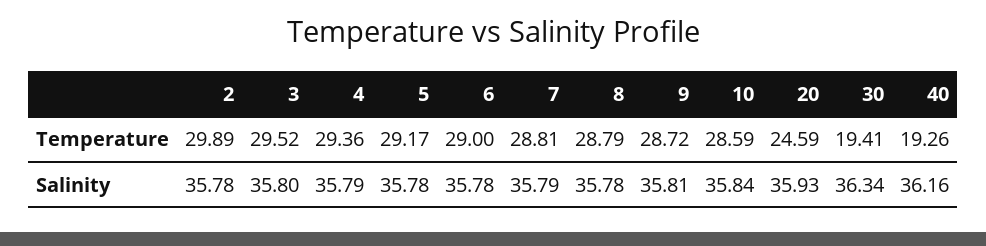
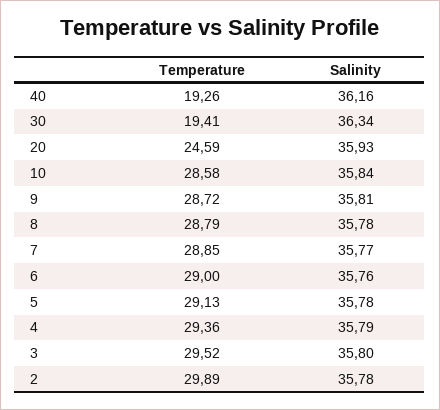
5, Temperature: 29.17 -> 29.13
7, Temperature: 28.81 -> 28.85
10, Temperature: 28.59 -> 28.58
6, Salinity: 35.78 -> 35.76
7, Salinity: 35.79 -> 35.77

